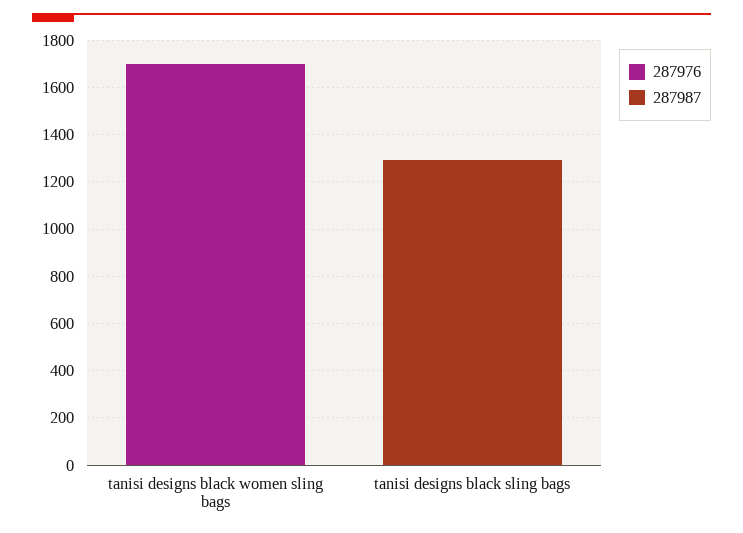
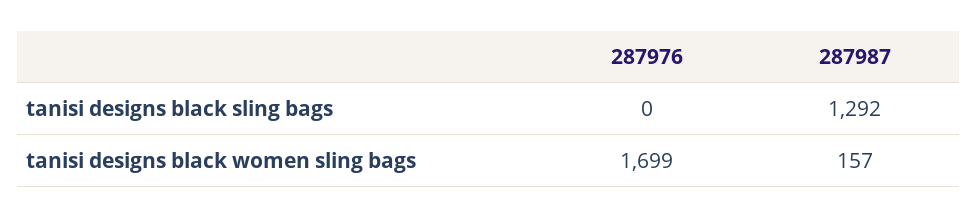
287987, tanisi designs black women sling bags: 0 -> 157

